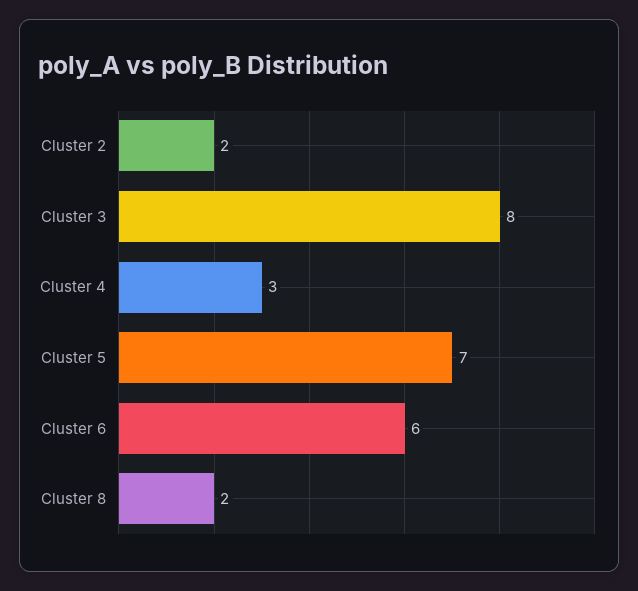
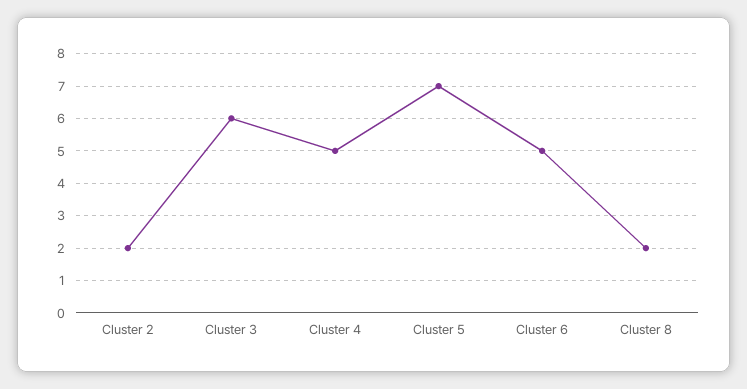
Cluster 3: 8 -> 6
Cluster 4: 3 -> 5
Cluster 6: 6 -> 5

